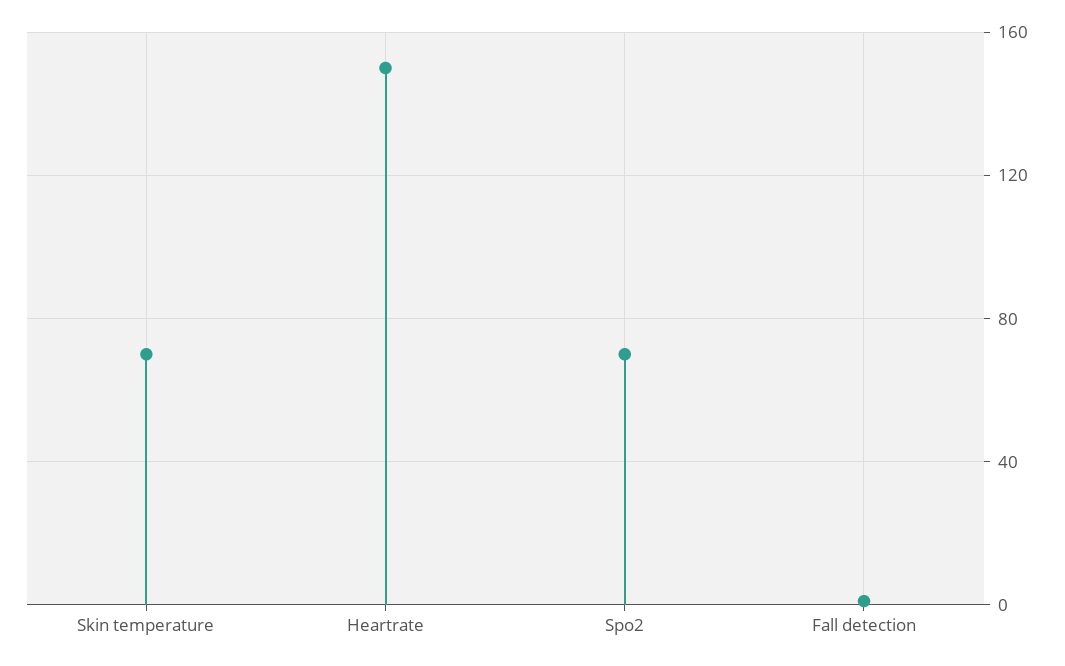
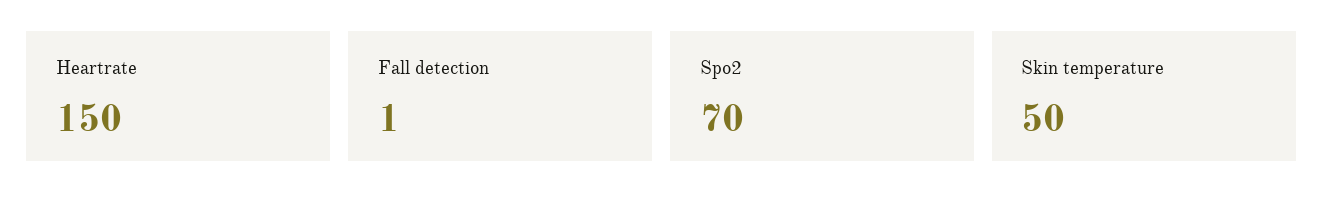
Skin temperature: 70 -> 50

